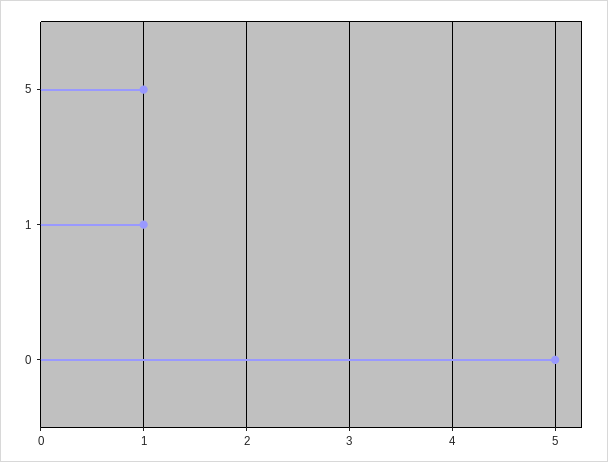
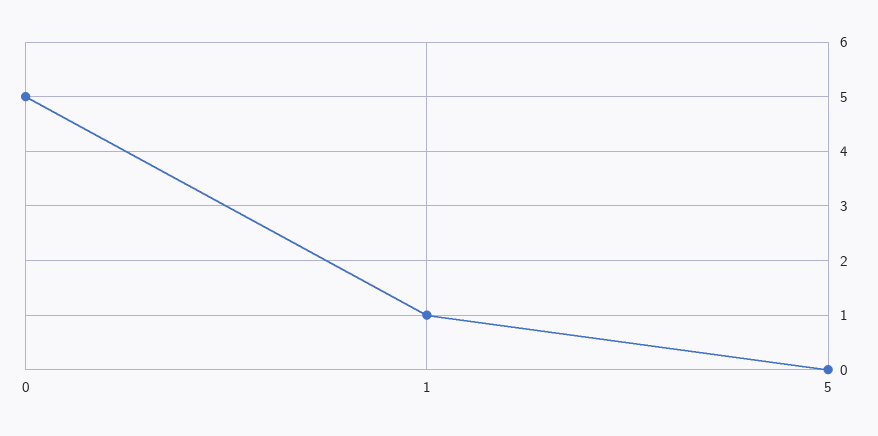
5: 1 -> 0

